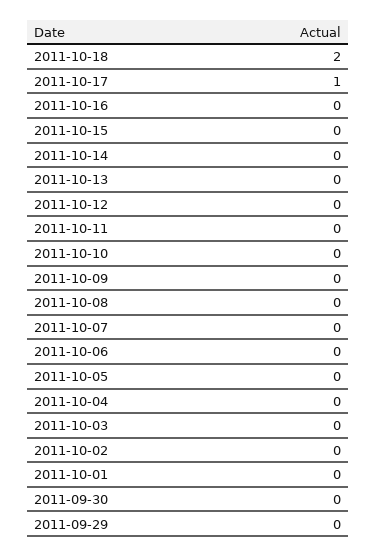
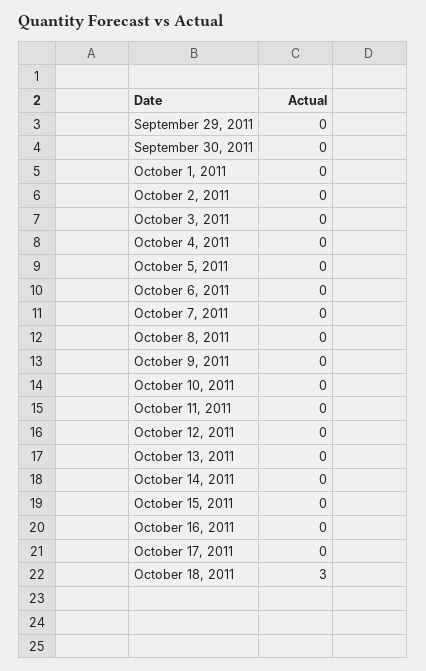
2011-10-18: 2 -> 3
2011-10-17: 1 -> 0

